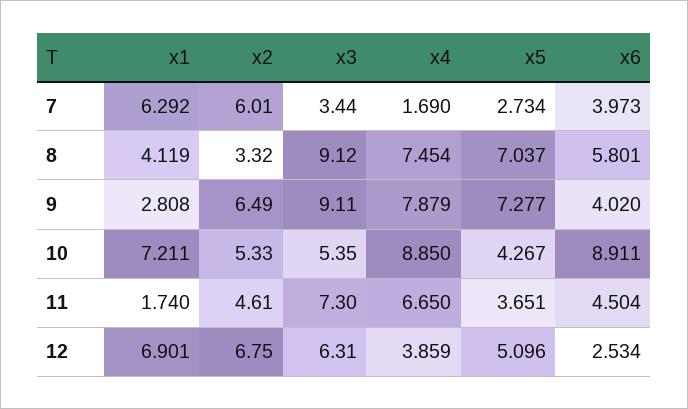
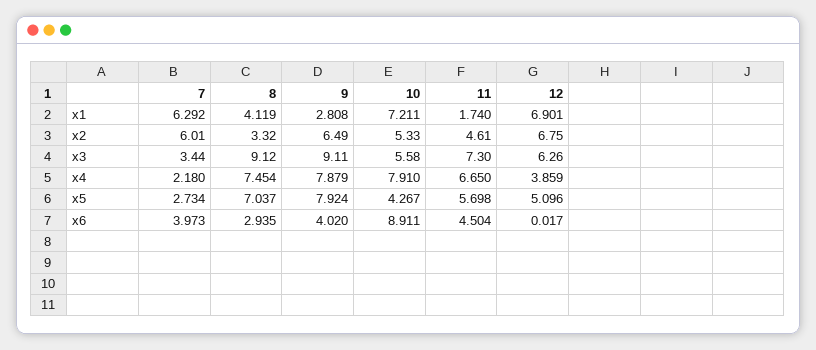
x4, 7: 1.69 -> 2.18
x6, 8: 5.801 -> 2.935
x5, 9: 7.277 -> 7.924
x3, 10: 5.35 -> 5.58
x4, 10: 8.85 -> 7.91
x5, 11: 3.651 -> 5.698
x3, 12: 6.31 -> 6.26
x6, 12: 2.534 -> 0.017

